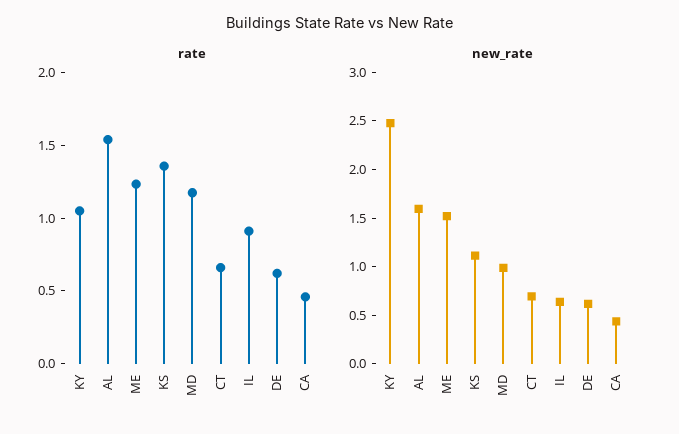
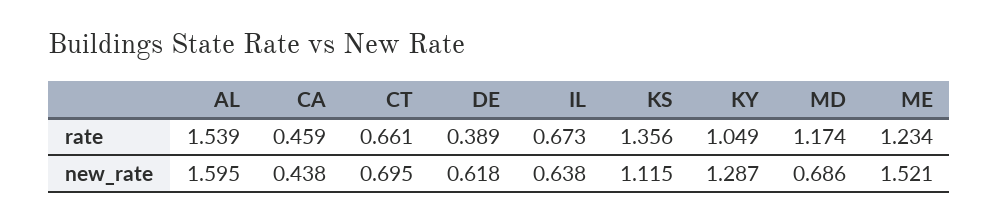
rate, IL: 0.9 -> 0.673
rate, DE: 0.6 -> 0.389
new_rate, KY: 2.5 -> 1.287
new_rate, MD: 1 -> 0.686

